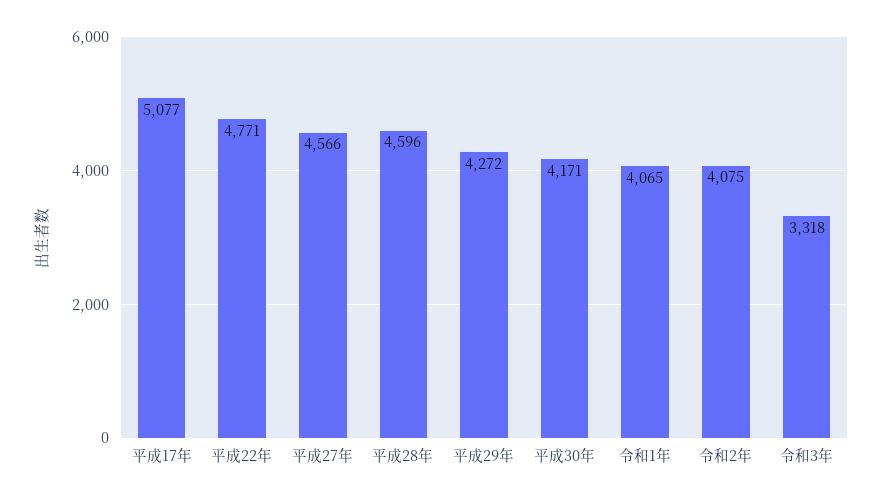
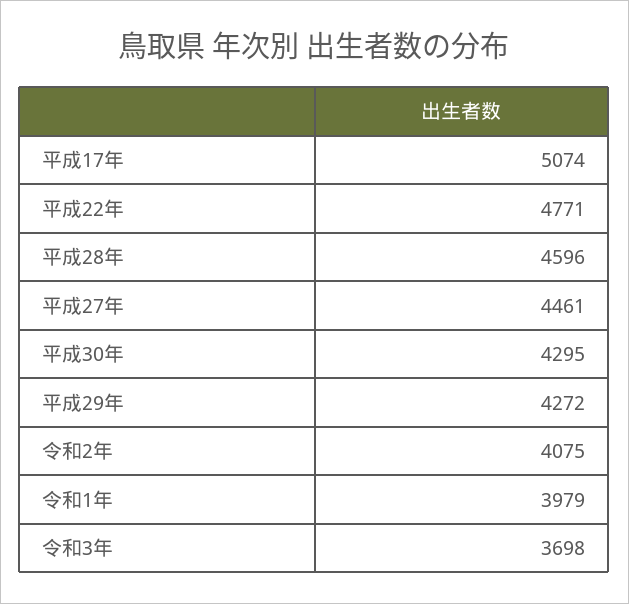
平成17年: 5077 -> 5074
平成27年: 4566 -> 4461
平成30年: 4171 -> 4295
令和1年: 4065 -> 3979
令和3年: 3318 -> 3698

